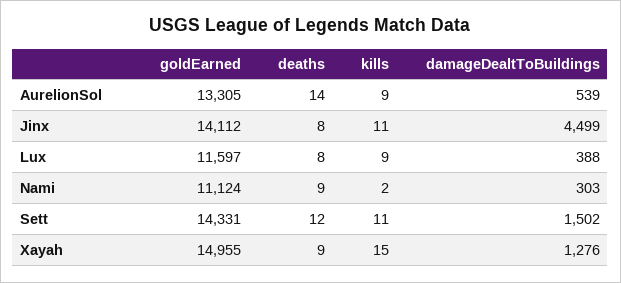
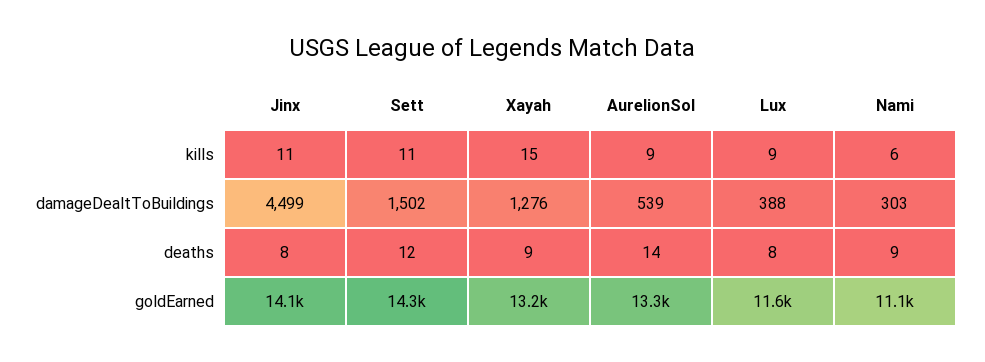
kills, Nami: 2 -> 6
goldEarned, Xayah: 14955 -> 13200

